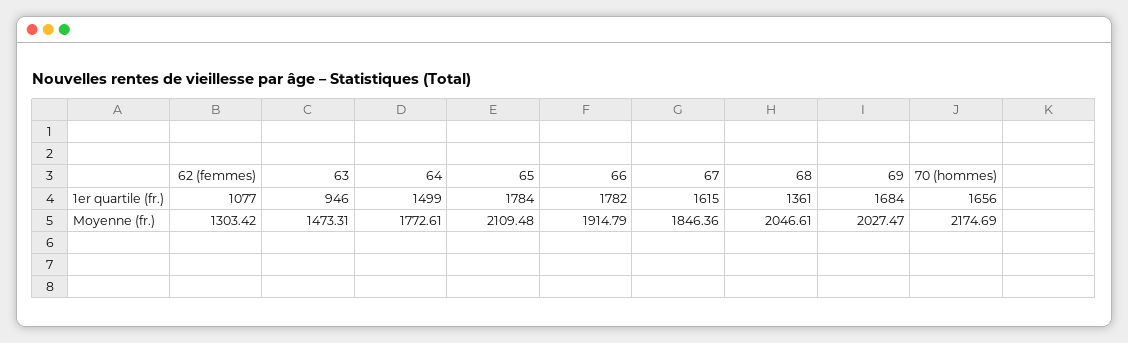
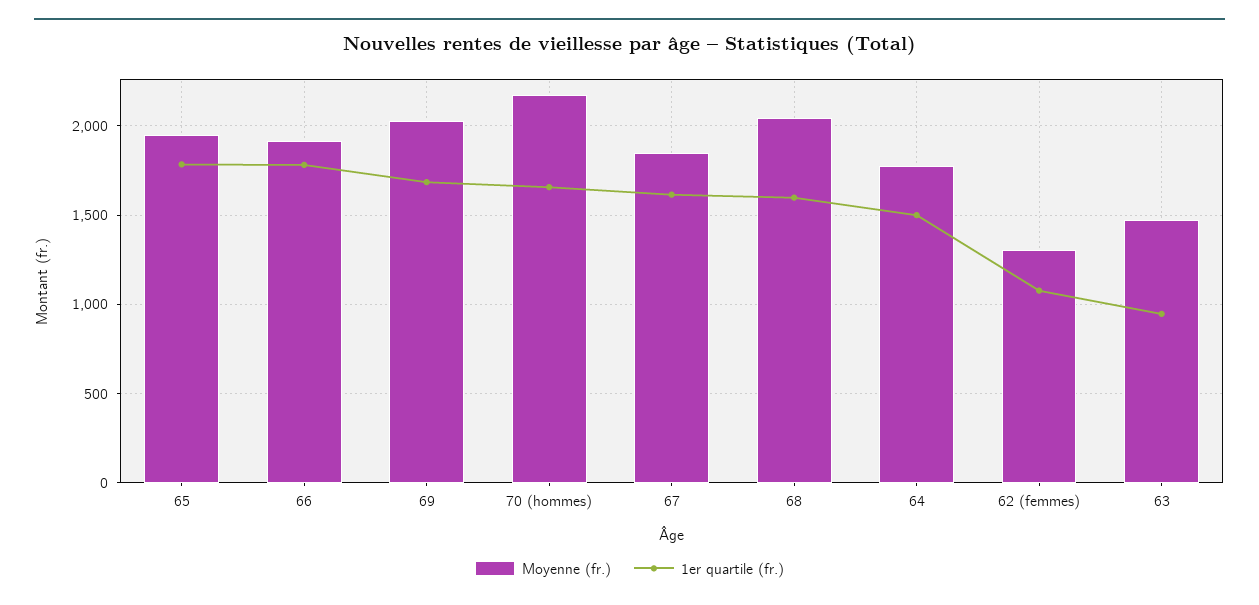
1er quartile (fr.), 68: 1361 -> 1600
Moyenne (fr.), 65: 2109.48 -> 1950

